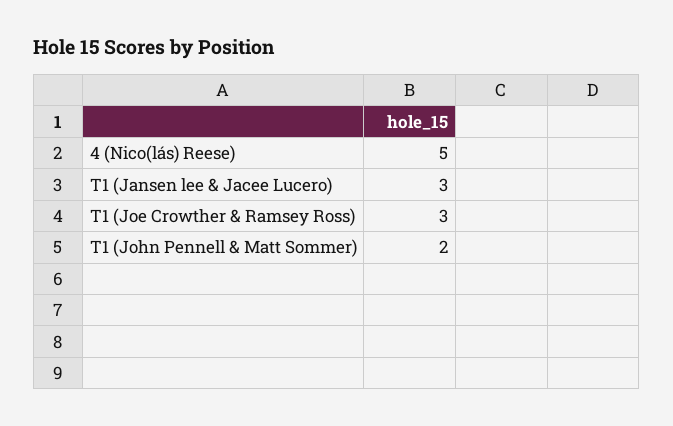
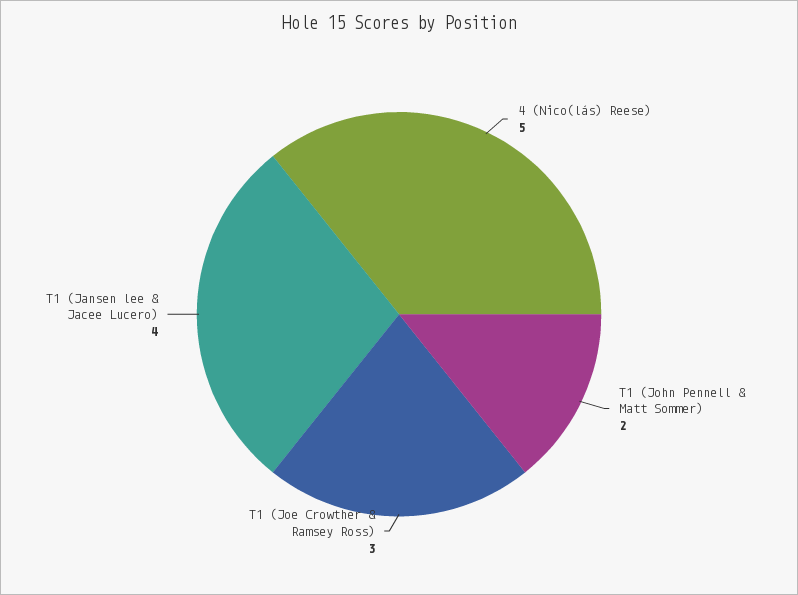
T1 (Jansen lee & Jacee Lucero): 3 -> 4

